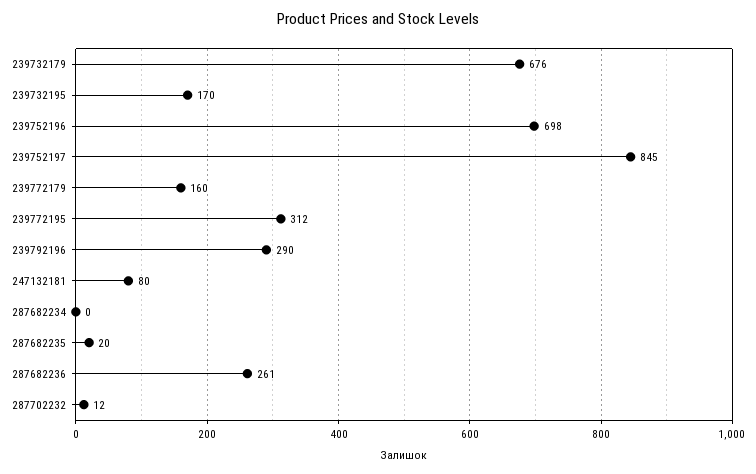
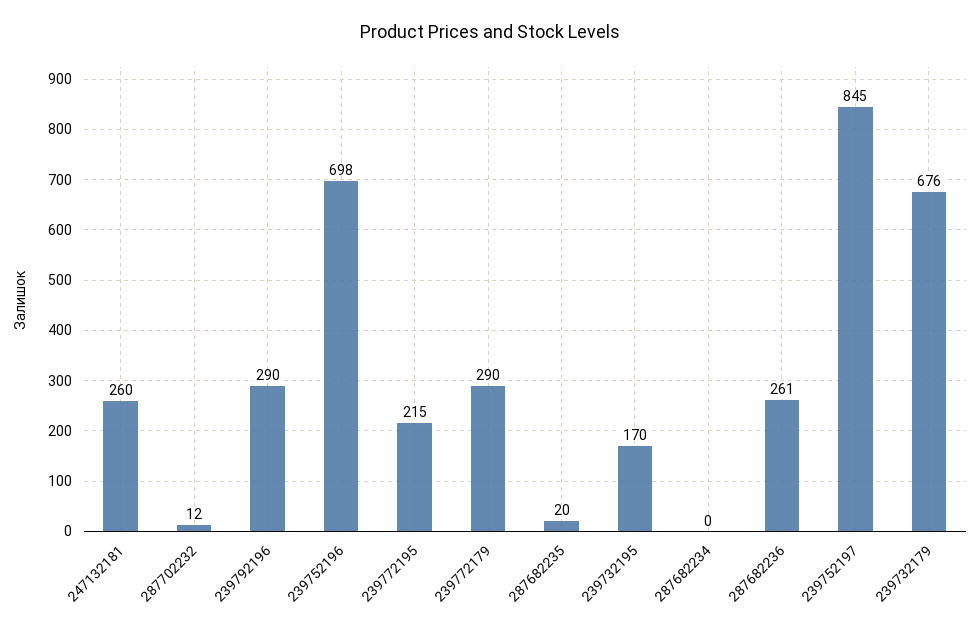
239772179: 160 -> 290
239772195: 312 -> 215
247132181: 80 -> 260

